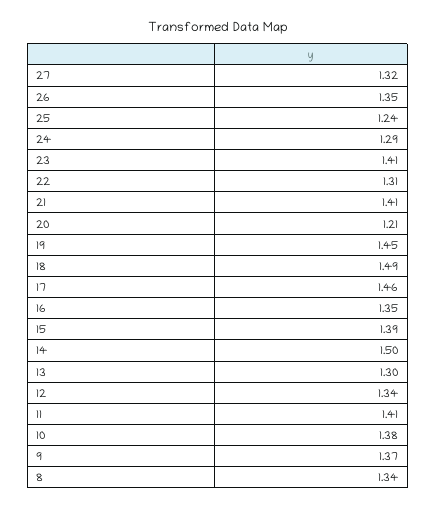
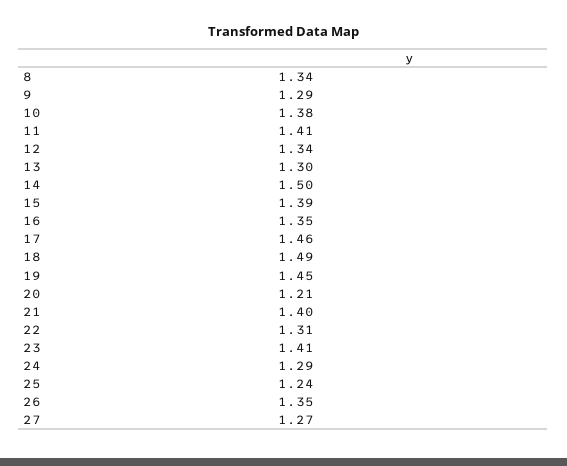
27: 1.32 -> 1.27
21: 1.41 -> 1.4
9: 1.37 -> 1.29

